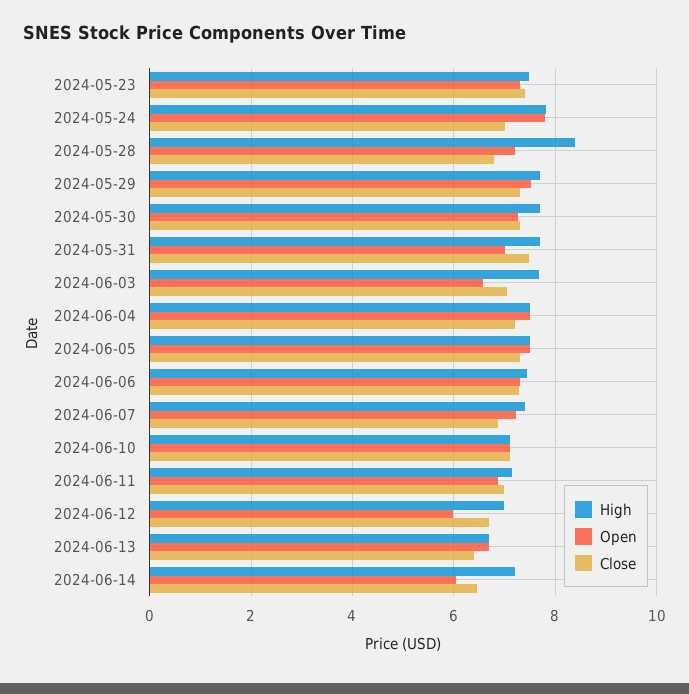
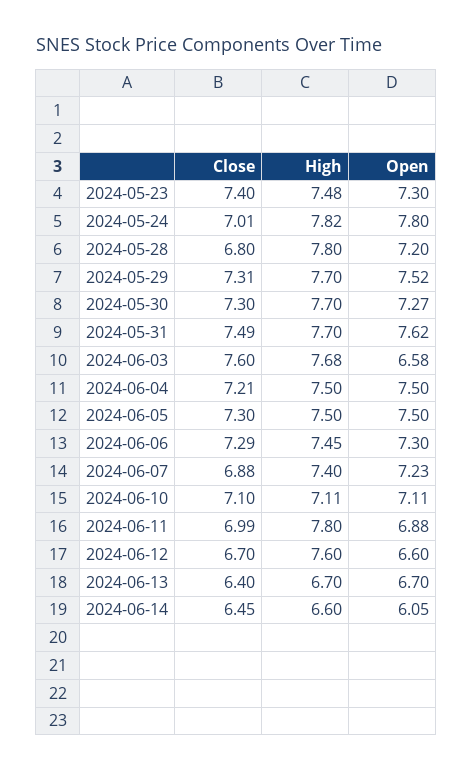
High, 2024-05-28: 8.4 -> 7.8
Open, 2024-05-31: 7 -> 7.62
Close, 2024-06-03: 7 -> 7.6
High, 2024-06-11: 7.2 -> 7.8
High, 2024-06-12: 7 -> 7.6
Open, 2024-06-12: 6 -> 6.6
High, 2024-06-14: 7.2 -> 6.6

